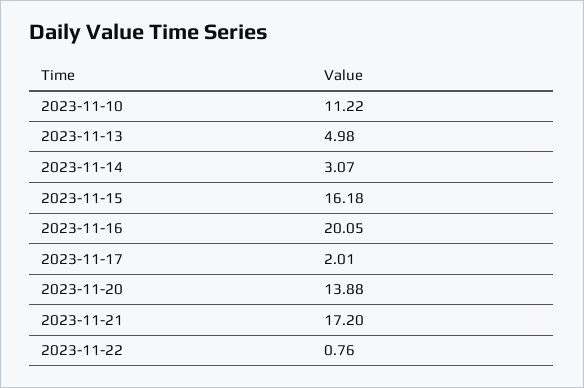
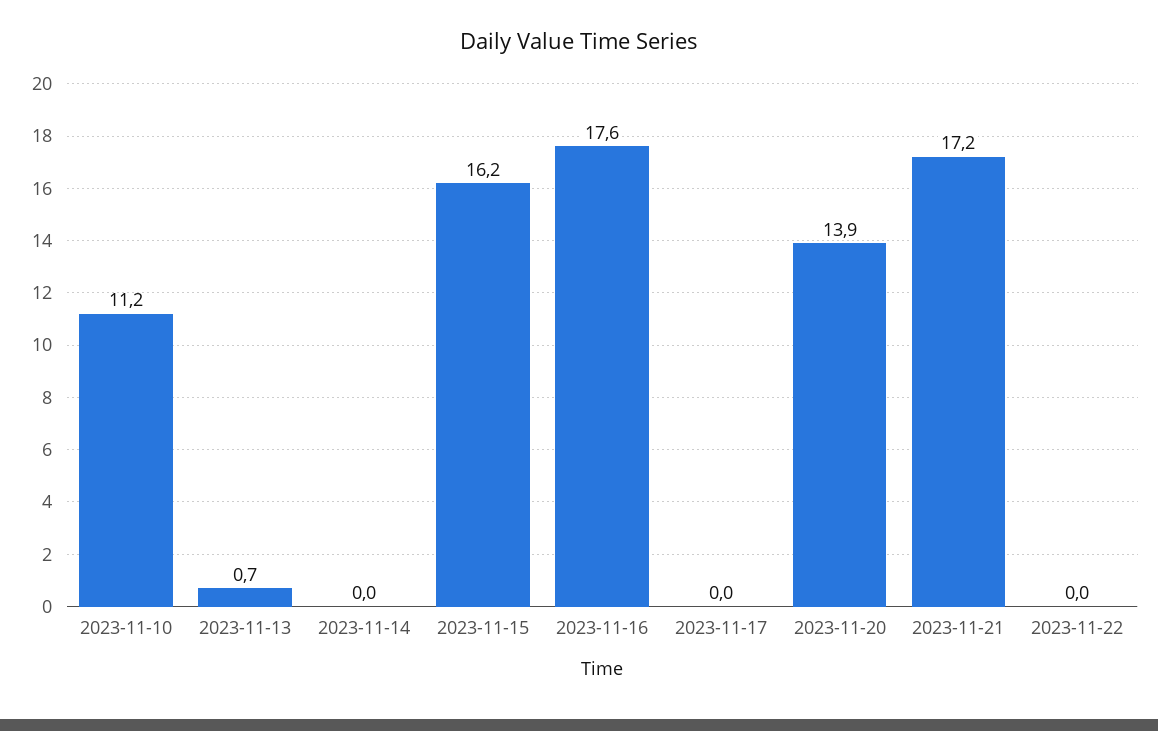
2023-11-13: 4.98 -> 0.7
2023-11-14: 3.07 -> 0
2023-11-16: 20.05 -> 17.6
2023-11-17: 2.01 -> 0
2023-11-22: 0.76 -> 0

